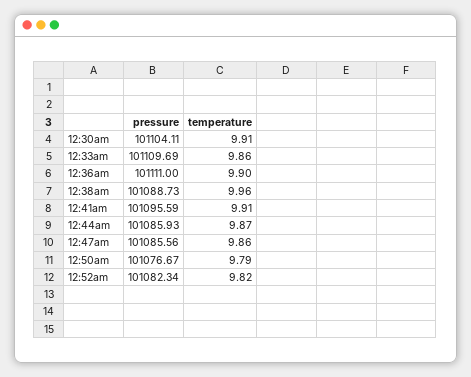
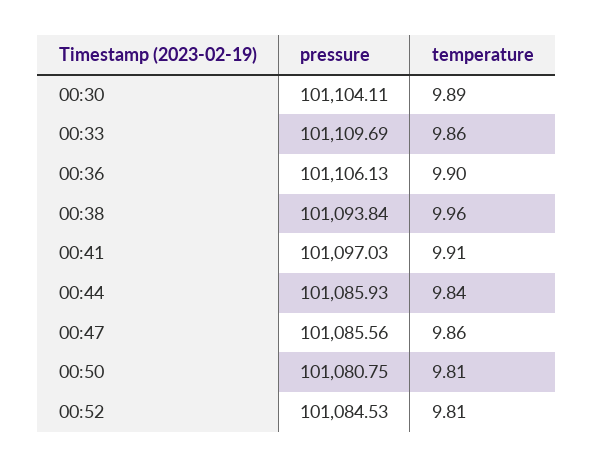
temperature, 12:30am: 9.91 -> 9.89
pressure, 12:36am: 101111 -> 101106.13
pressure, 12:38am: 101088.73 -> 101093.84
pressure, 12:41am: 101095.59 -> 101097.03
temperature, 12:44am: 9.87 -> 9.84
pressure, 12:50am: 101076.67 -> 101080.75
temperature, 12:50am: 9.79 -> 9.81
pressure, 12:52am: 101082.34 -> 101084.53
temperature, 12:52am: 9.82 -> 9.81

